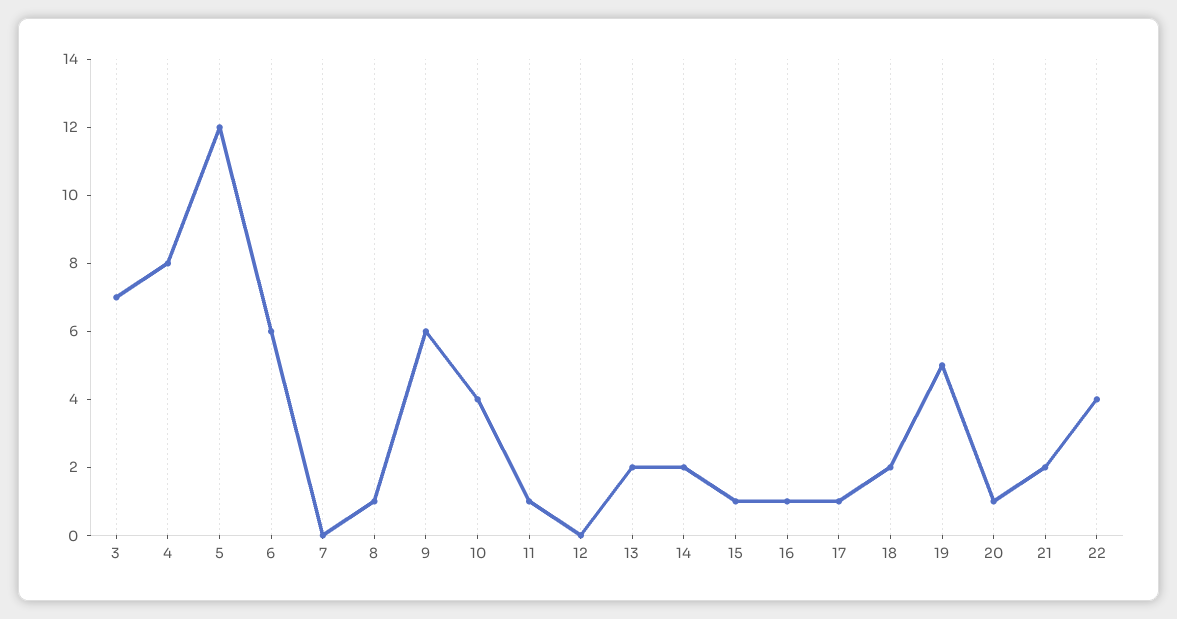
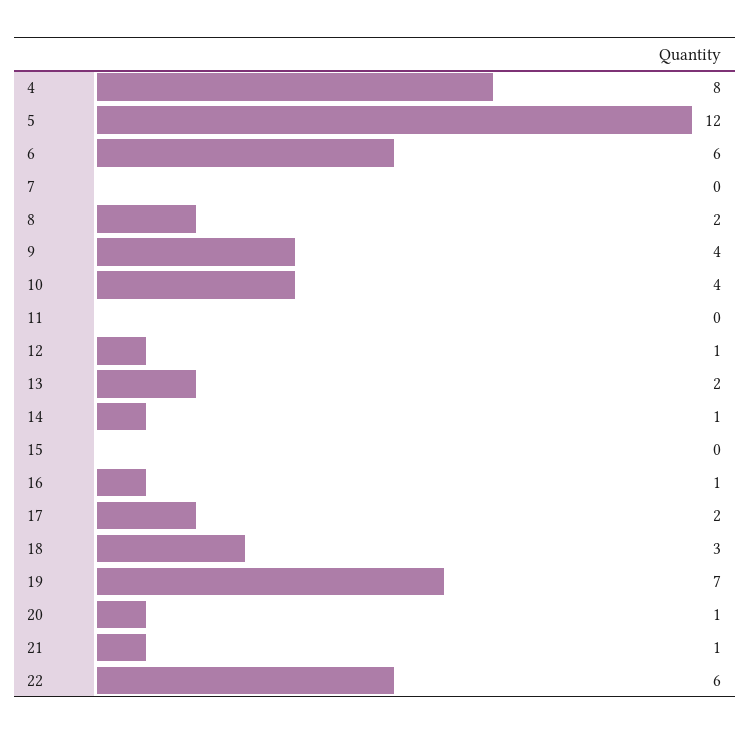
3: 7 -> none
8: 1 -> 2
9: 6 -> 4
11: 1 -> 0
12: 0 -> 1
14: 2 -> 1
15: 1 -> 0
17: 1 -> 2
18: 2 -> 3
19: 5 -> 7
21: 2 -> 1
22: 4 -> 6

